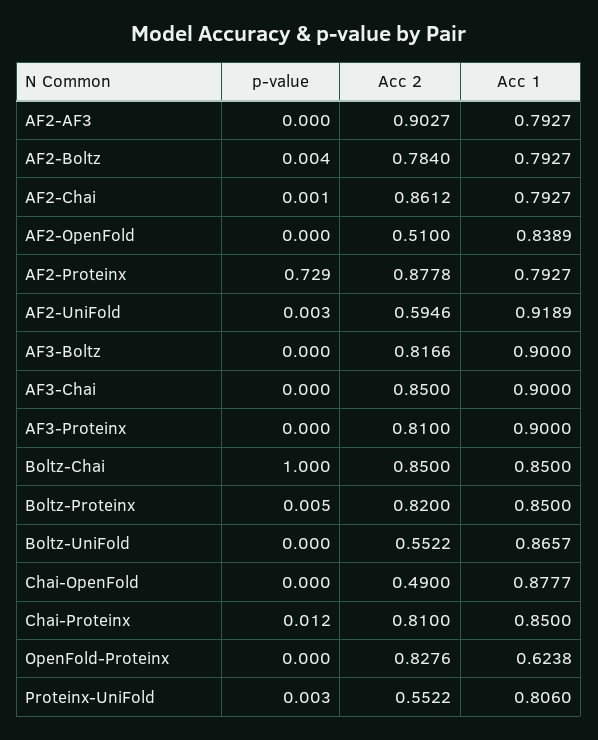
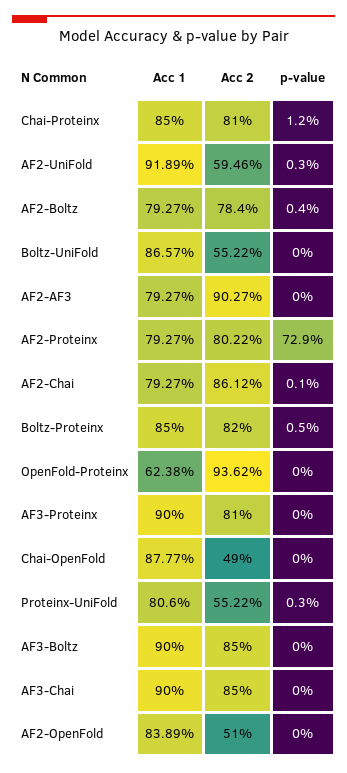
Acc 2, AF2-Proteinx: 0.8778 -> 0.8022
Acc 2, AF3-Boltz: 0.8166 -> 0.85
p-value, Boltz-Chai: 1 -> none
Acc 2, Boltz-Chai: 0.85 -> none
Acc 1, Boltz-Chai: 0.85 -> none
Acc 2, OpenFold-Proteinx: 0.8276 -> 0.9362

